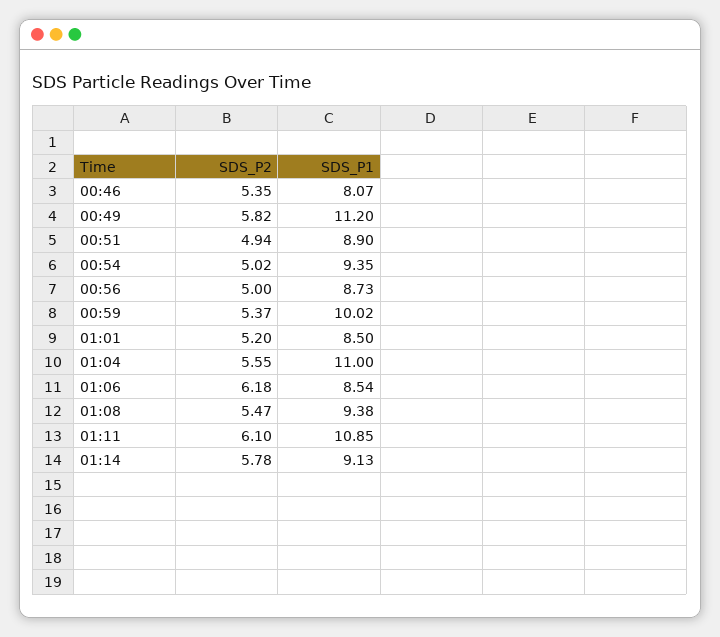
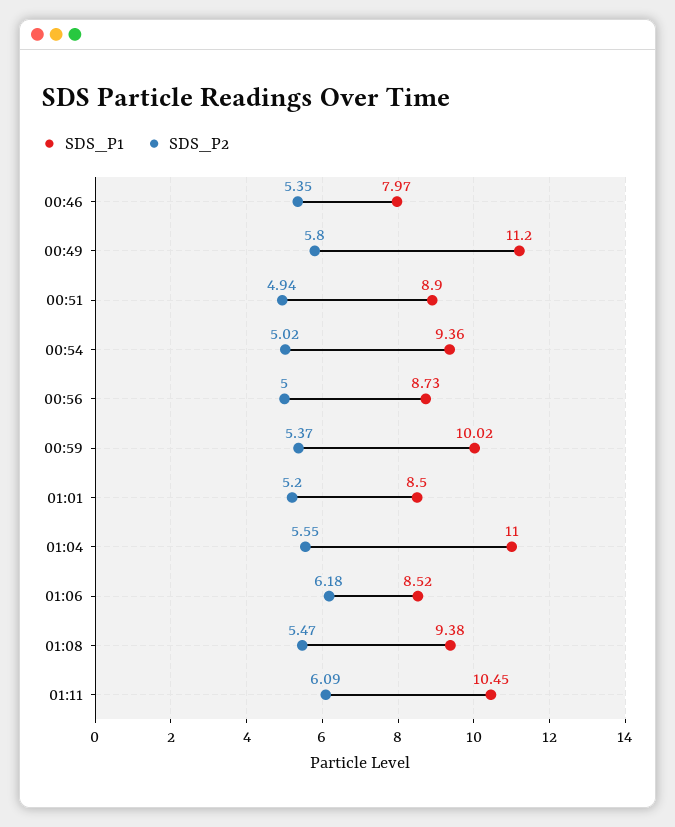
SDS_P1, 00:46: 8.07 -> 7.97
SDS_P2, 00:49: 5.82 -> 5.8
SDS_P1, 00:54: 9.35 -> 9.36
SDS_P1, 01:06: 8.54 -> 8.52
SDS_P2, 01:11: 6.1 -> 6.09
SDS_P1, 01:11: 10.85 -> 10.45
SDS_P2, 01:14: 5.78 -> none
SDS_P1, 01:14: 9.13 -> none

